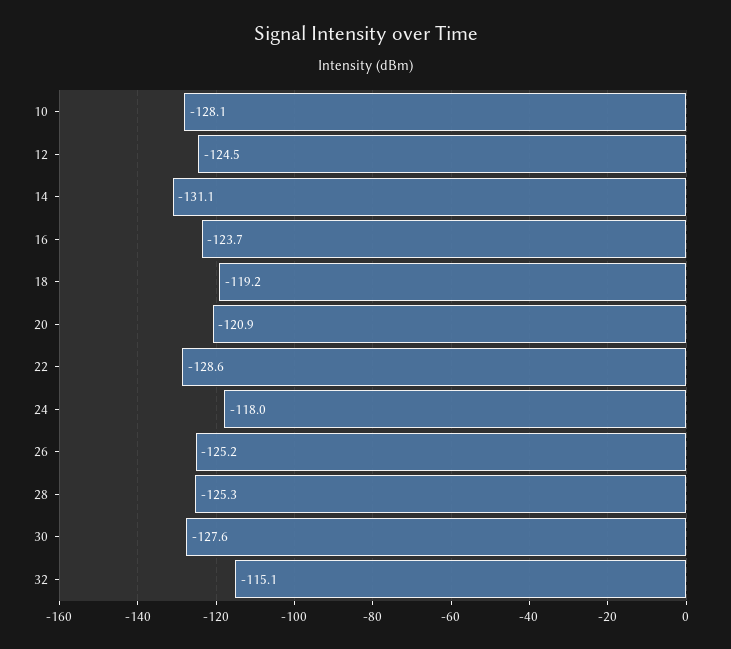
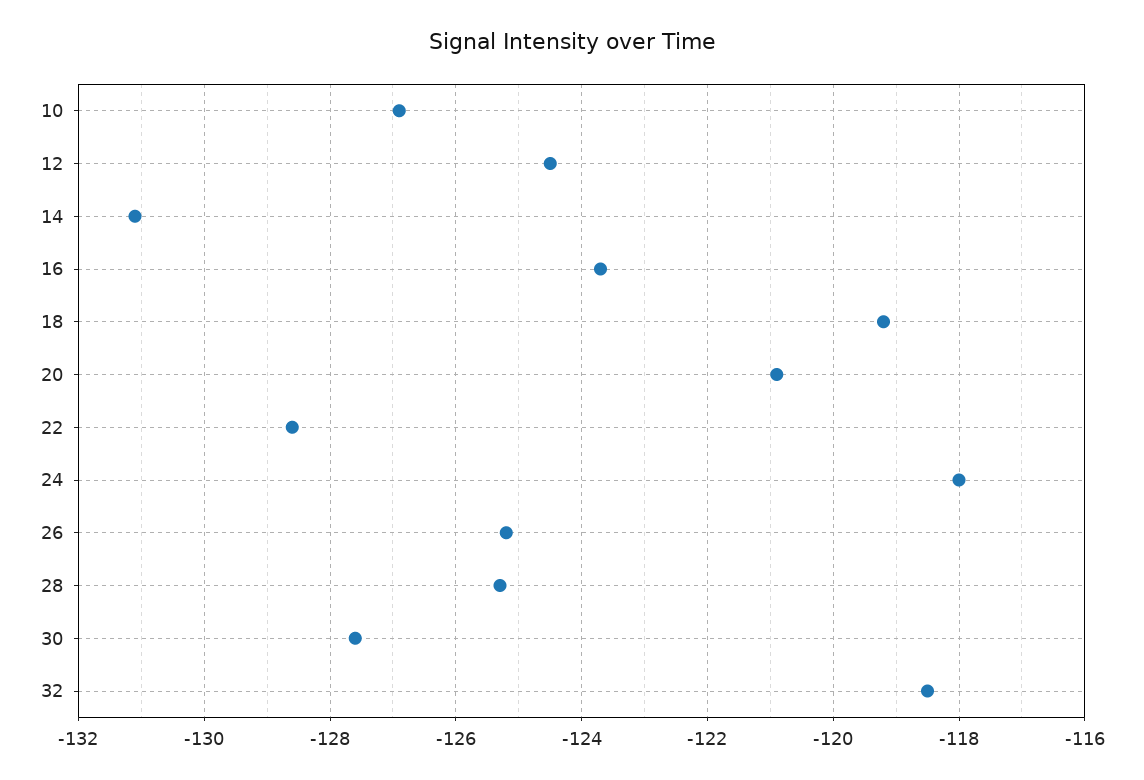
10: -128.1 -> -127
32: -115.1 -> -118.5

